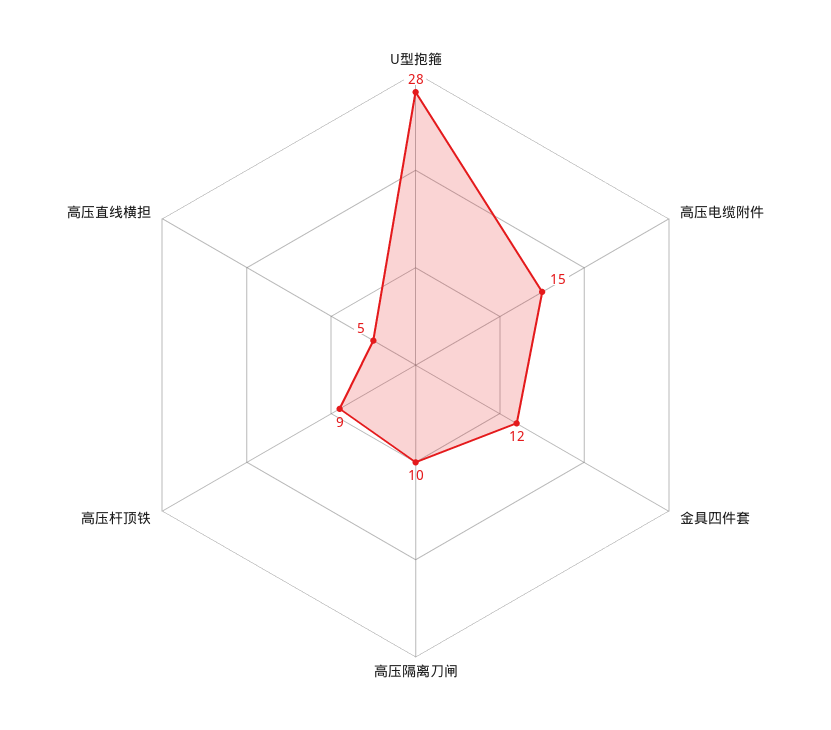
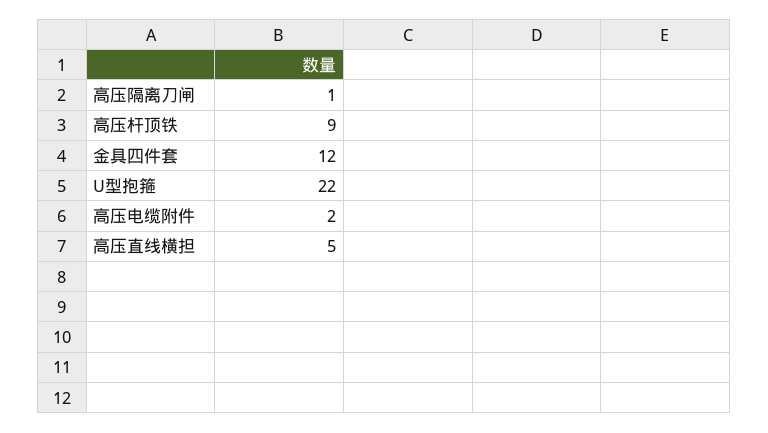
U型抱箍: 28 -> 22
高压电缆附件: 15 -> 2
高压隔离刀闸: 10 -> 1

